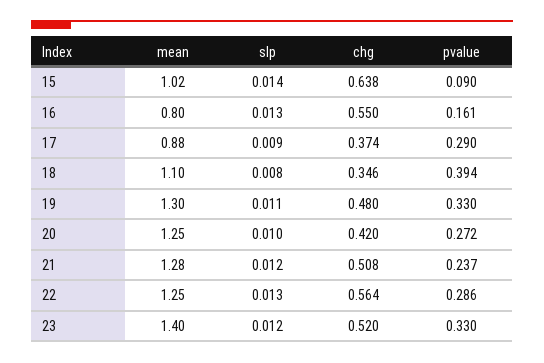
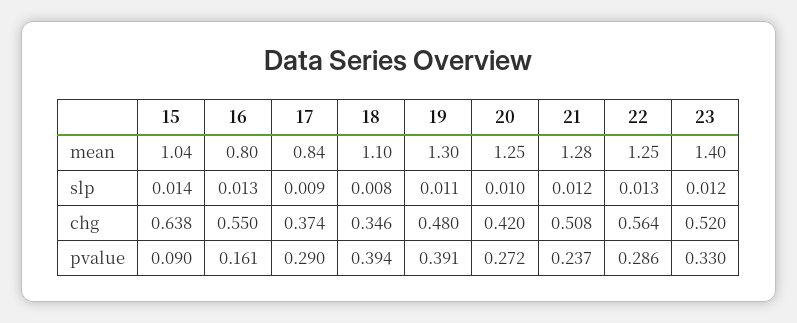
mean, 15: 1.02 -> 1.04
mean, 17: 0.88 -> 0.84
pvalue, 19: 0.33 -> 0.391

